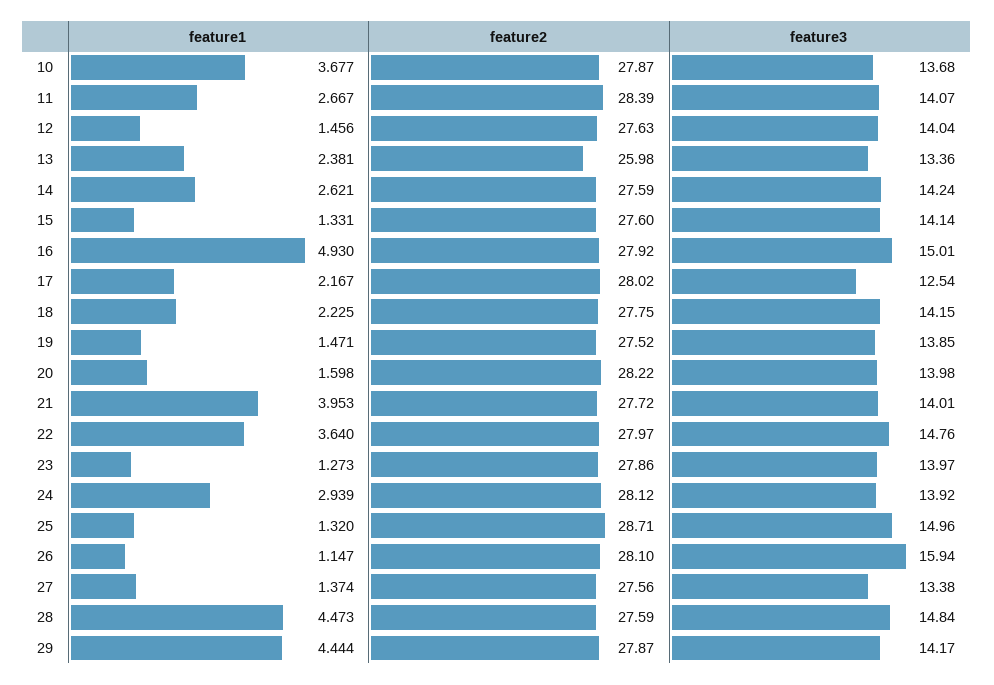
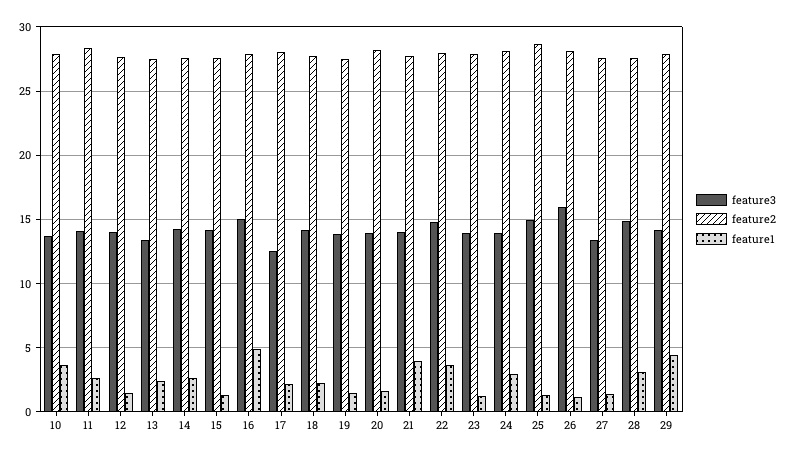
feature2, 13: 25.98 -> 27.5
feature1, 28: 4.473 -> 3

